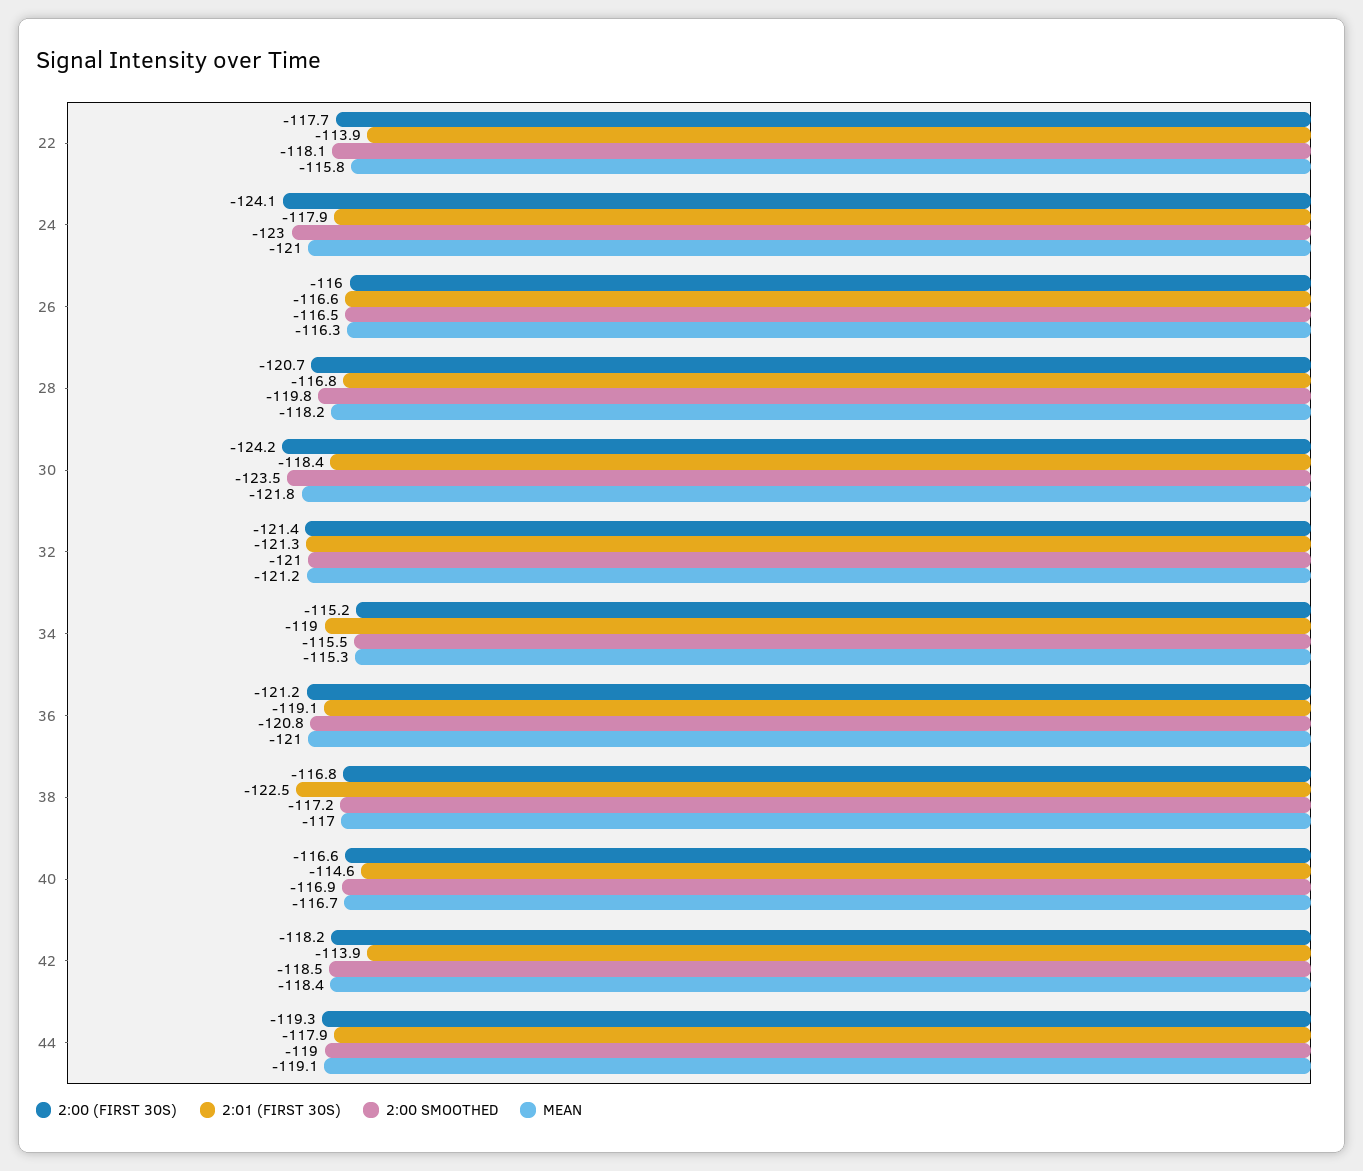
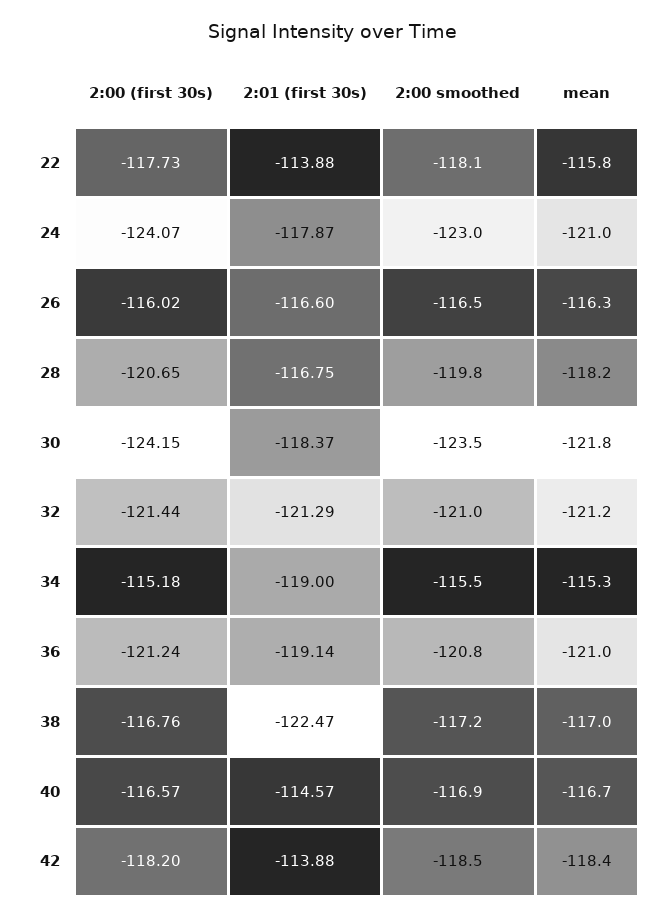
2:00 (FIRST 30S), 44: -119.3 -> none
2:01 (FIRST 30S), 44: -117.9 -> none
2:00 SMOOTHED, 44: -119 -> none
MEAN, 44: -119.1 -> none

